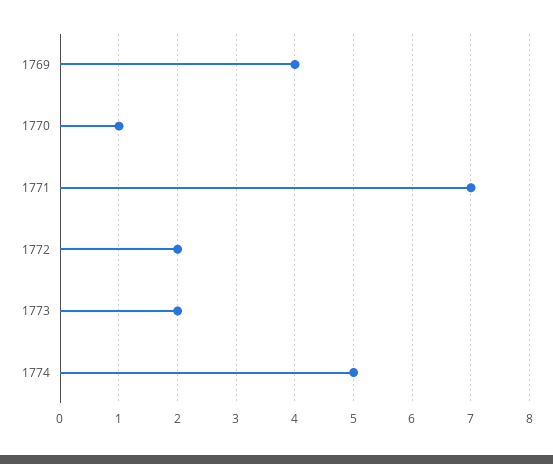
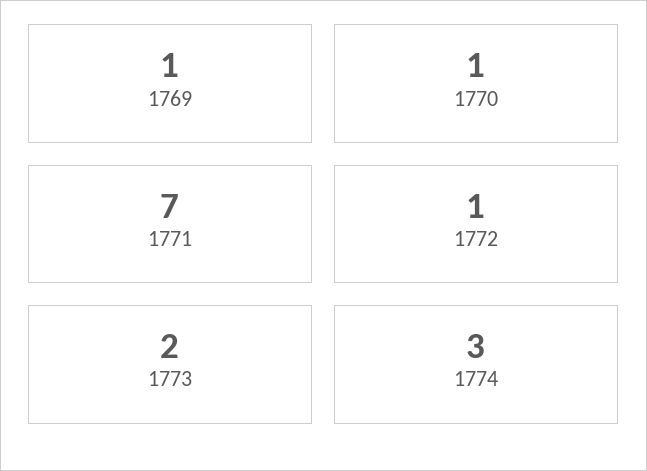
1769: 4 -> 1
1772: 2 -> 1
1774: 5 -> 3

